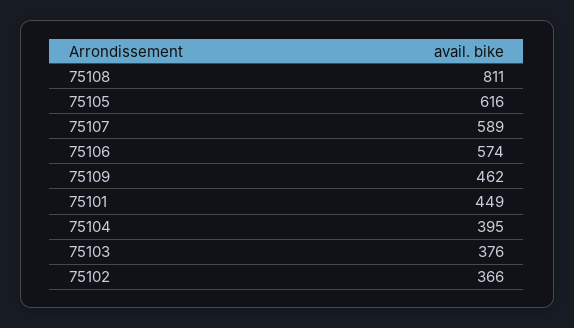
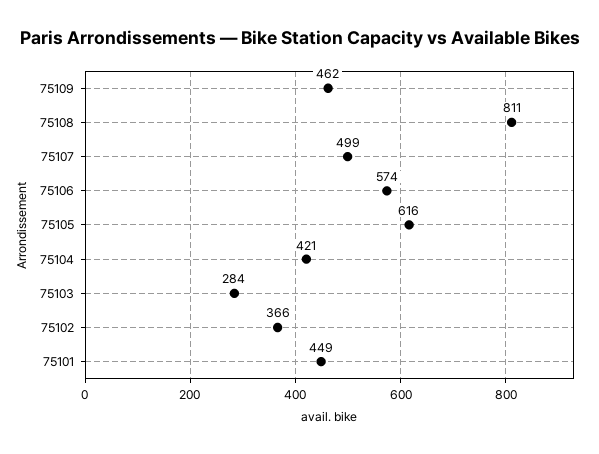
75107: 589 -> 499
75104: 395 -> 421
75103: 376 -> 284

